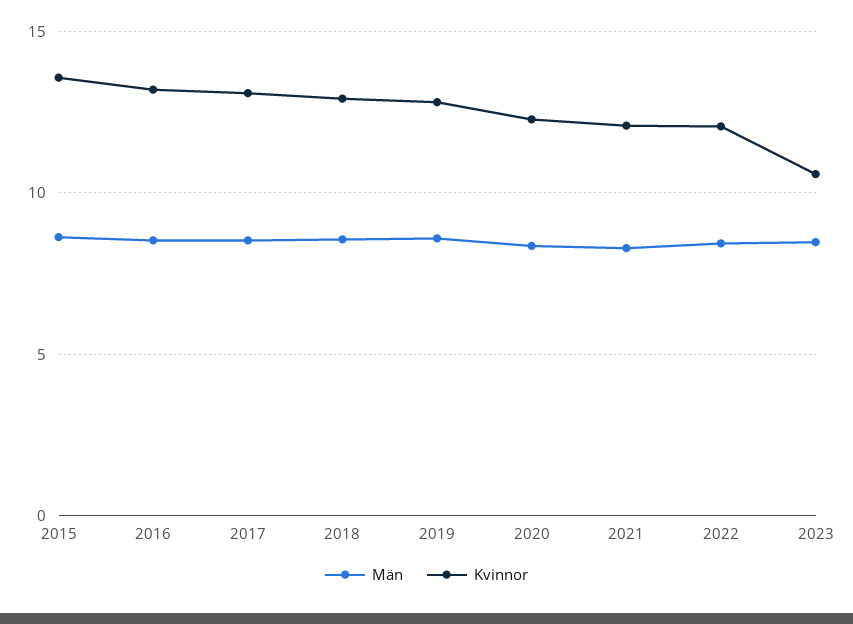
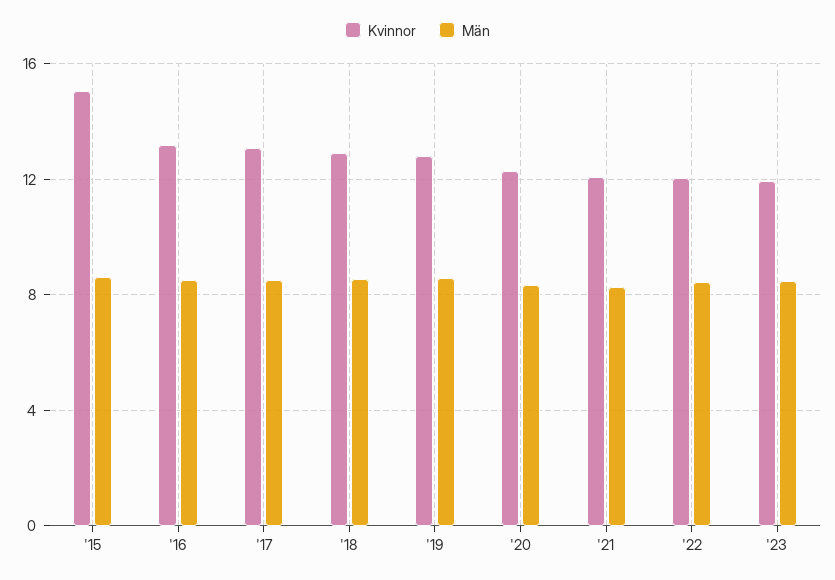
Kvinnor, 2015: 13.5 -> 15
Kvinnor, 2023: 10.5 -> 12

